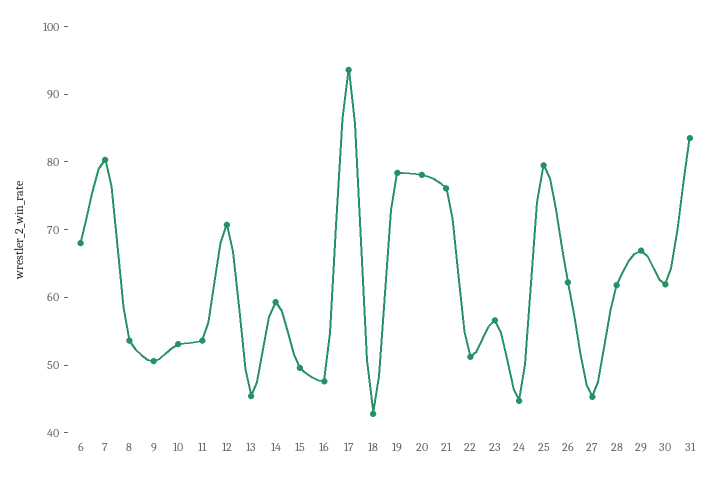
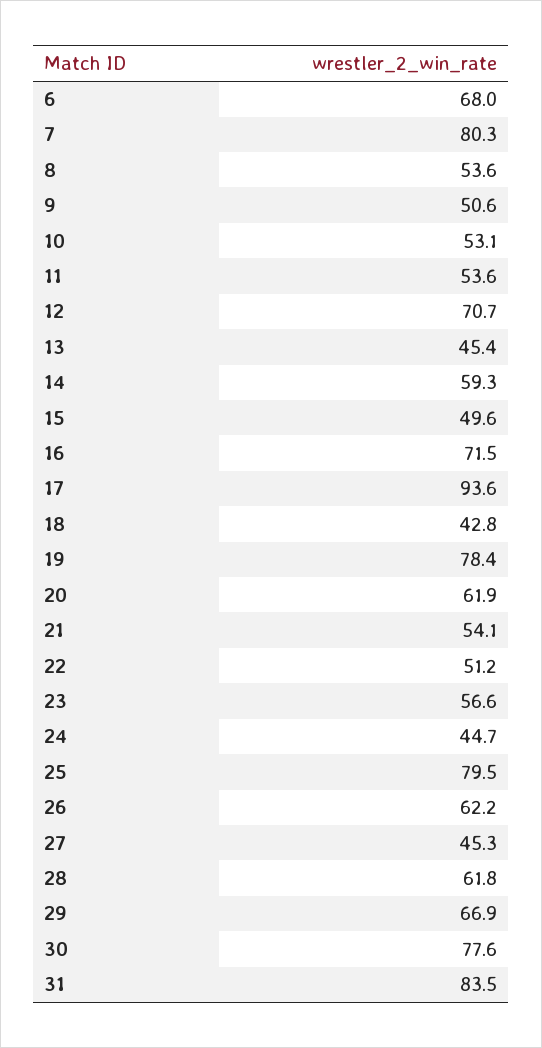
16: 48 -> 71.5
20: 78 -> 61.9
21: 76 -> 54.1
30: 62 -> 77.6

